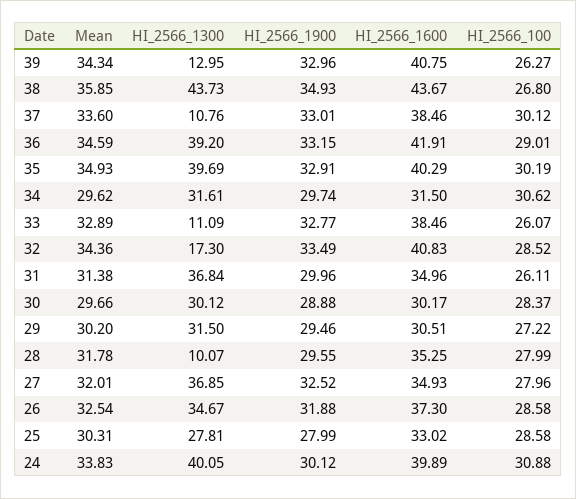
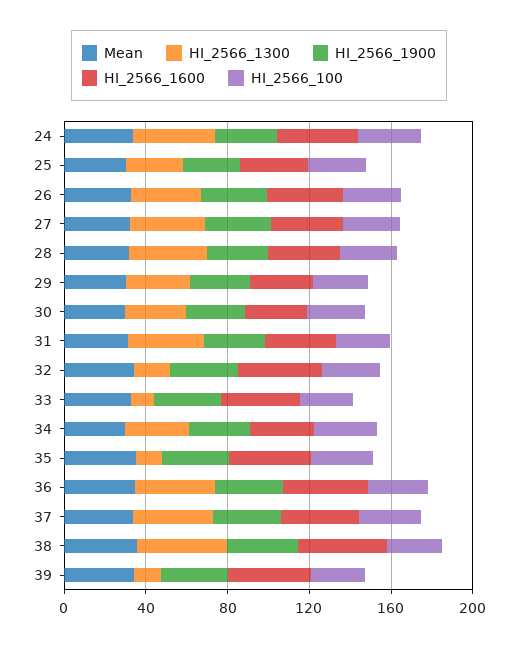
HI_2566_1300, 37: 10.76 -> 40
HI_2566_1300, 35: 39.69 -> 10
HI_2566_1300, 28: 10.07 -> 40

